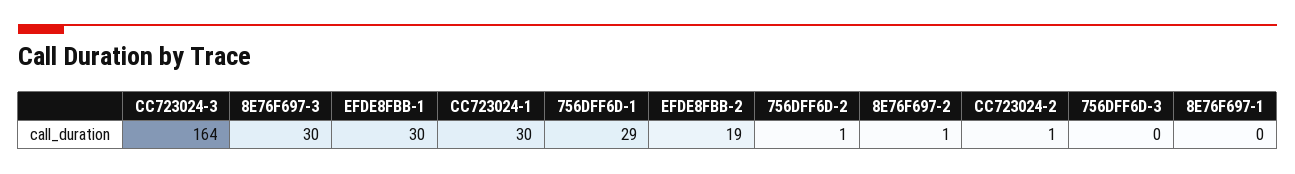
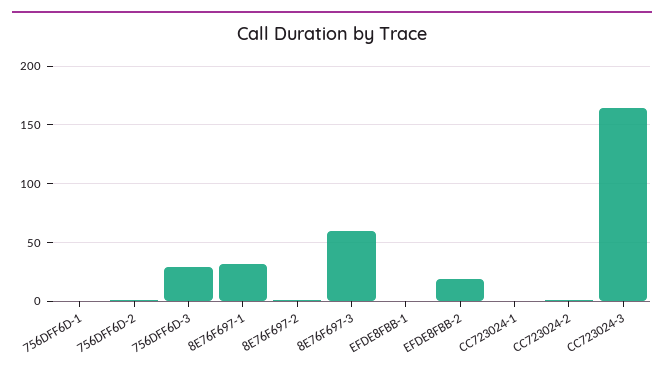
8E76F697-3: 30 -> 60
EFDE8FBB-1: 30 -> 0
CC723024-1: 30 -> 0
756DFF6D-1: 29 -> 0
756DFF6D-3: 0 -> 30
8E76F697-1: 0 -> 30

